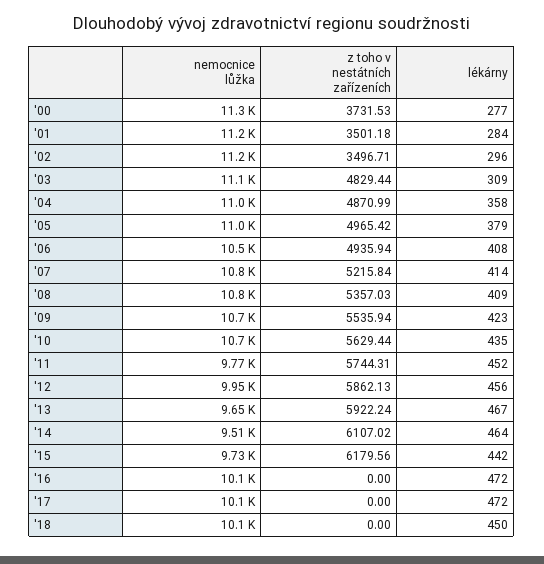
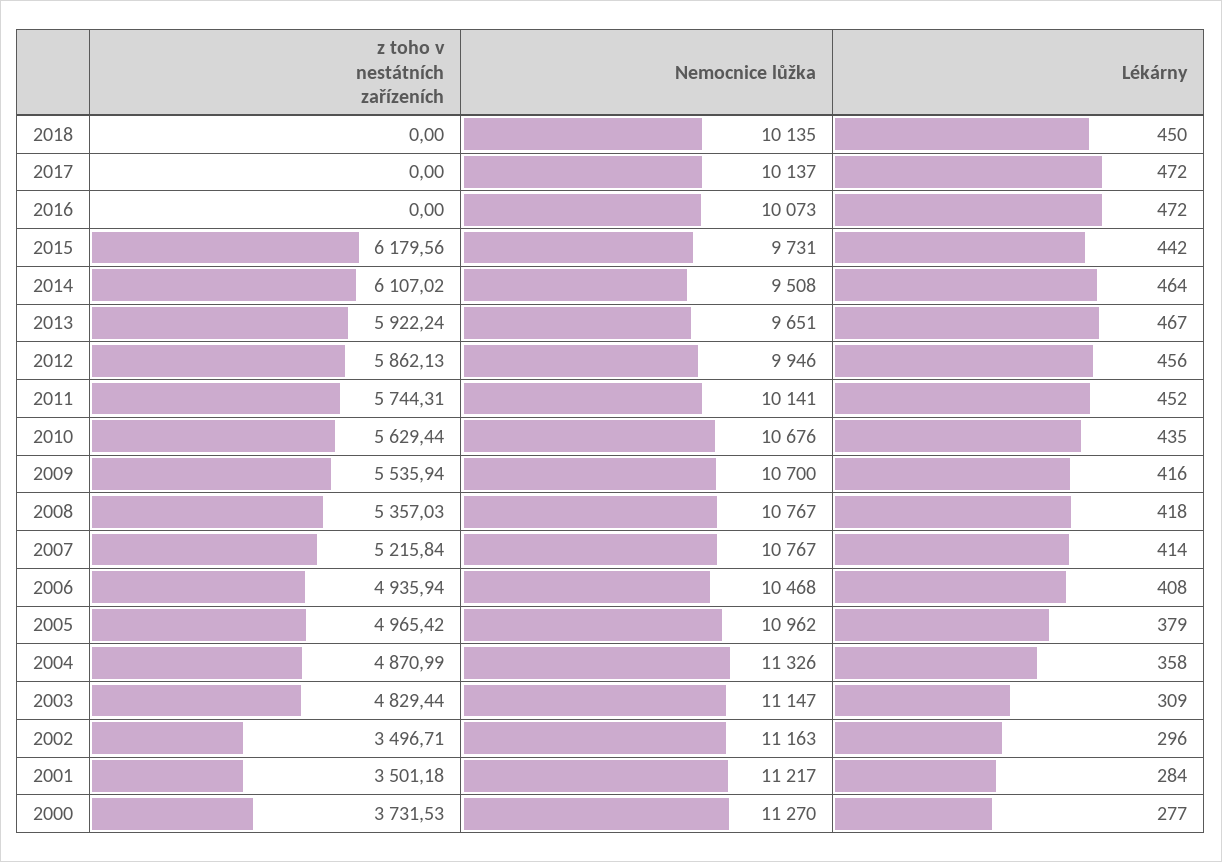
nemocnice lůžka, '04: 11000 -> 11326
lékárny, '08: 409 -> 418
lékárny, '09: 423 -> 416
nemocnice lůžka, '11: 9770 -> 10141

